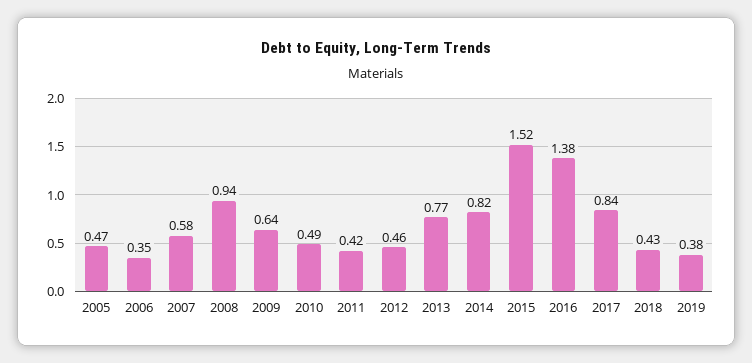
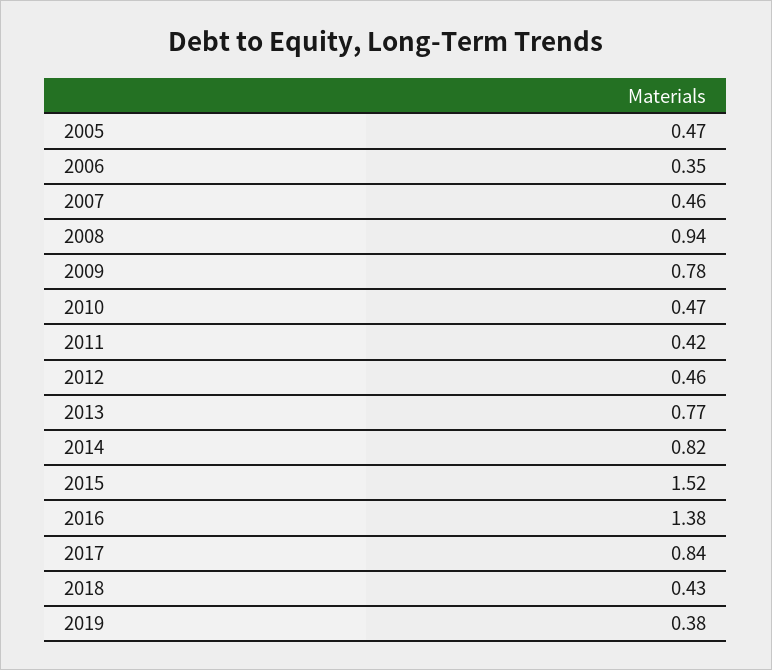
2007: 0.58 -> 0.46
2009: 0.64 -> 0.78
2010: 0.49 -> 0.47

